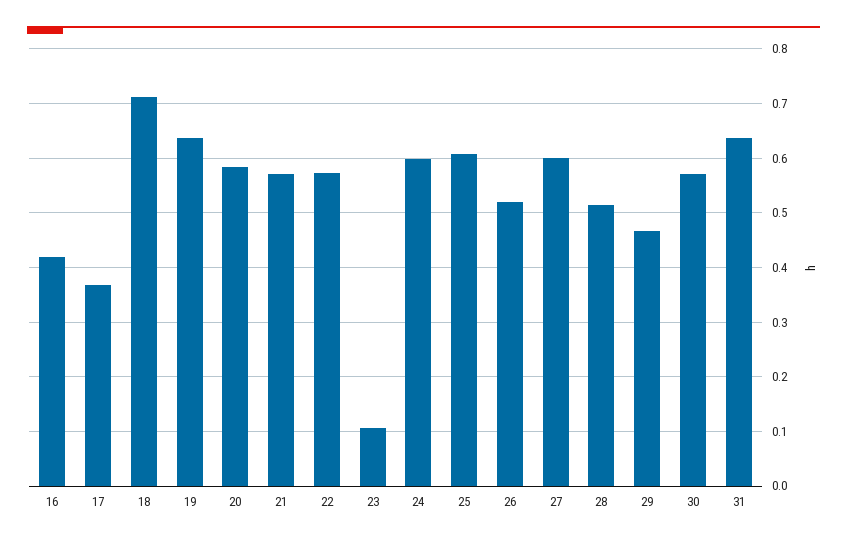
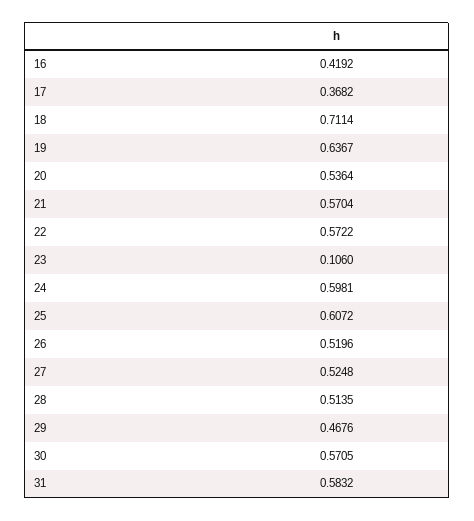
20: 0.58 -> 0.5364
27: 0.6 -> 0.5248
31: 0.64 -> 0.5832

